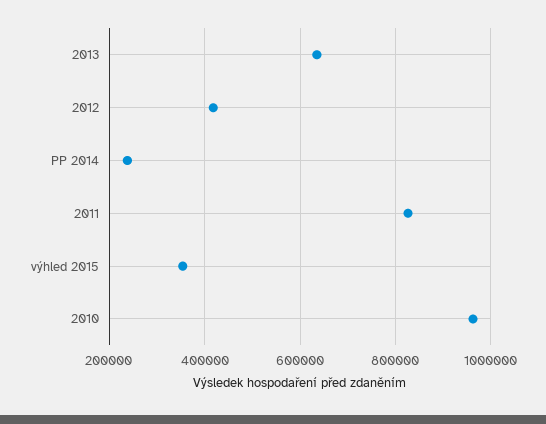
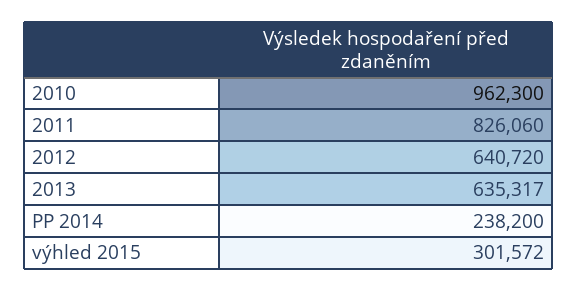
2012: 420000 -> 640720
výhled 2015: 360000 -> 301572

